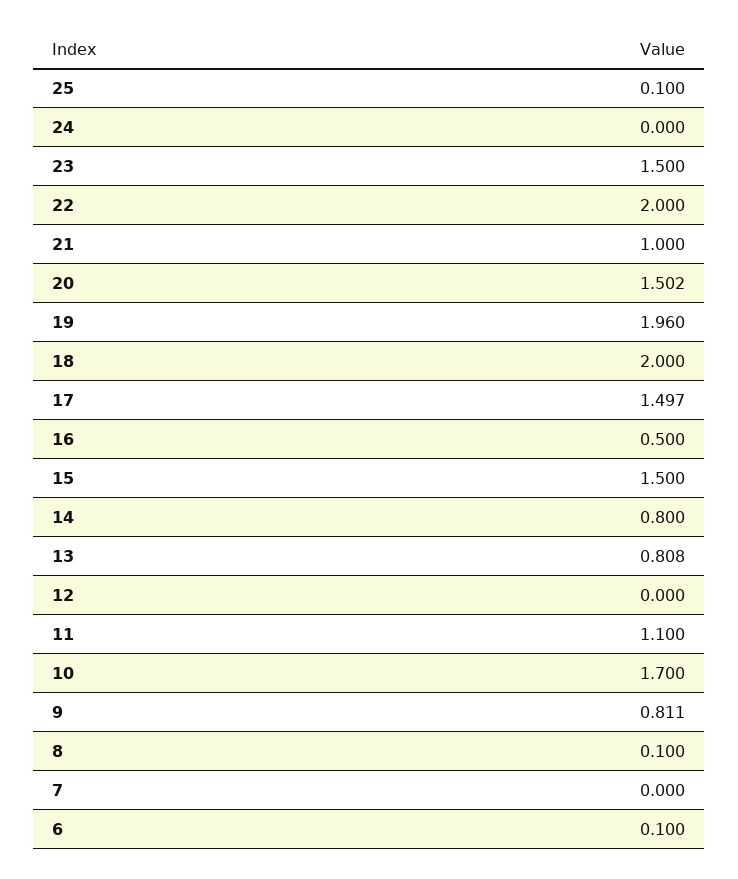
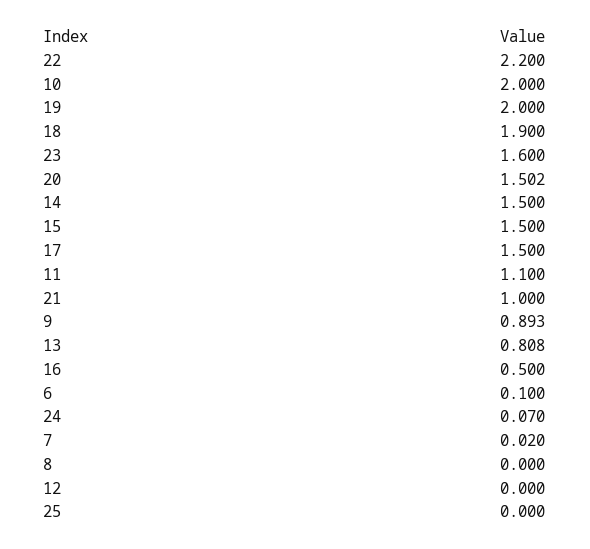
25: 0.1 -> 0
24: 0 -> 0.07
23: 1.5 -> 1.6
22: 2 -> 2.2
19: 1.96 -> 2
18: 2 -> 1.9
17: 1.497 -> 1.5
14: 0.8 -> 1.5
10: 1.7 -> 2
9: 0.811 -> 0.893
8: 0.1 -> 0
7: 0 -> 0.02

